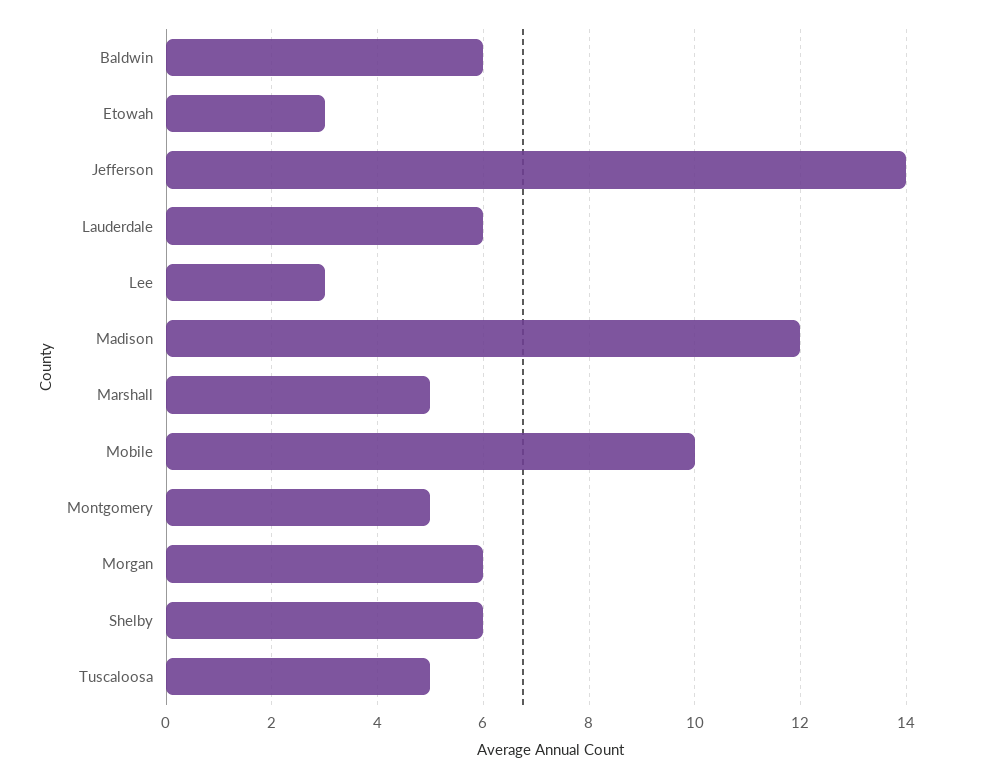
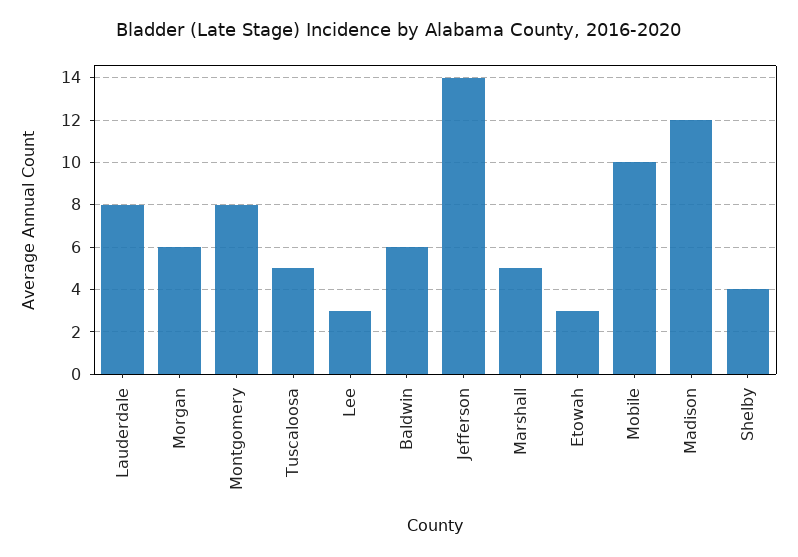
Lauderdale: 6 -> 8
Montgomery: 5 -> 8
Shelby: 6 -> 4

